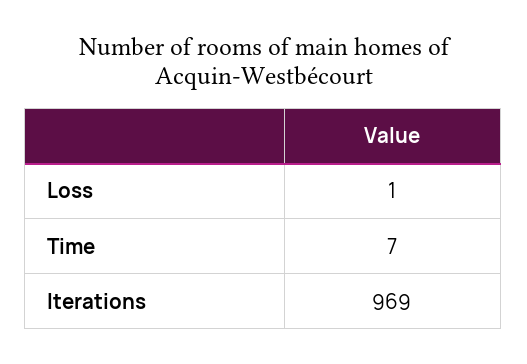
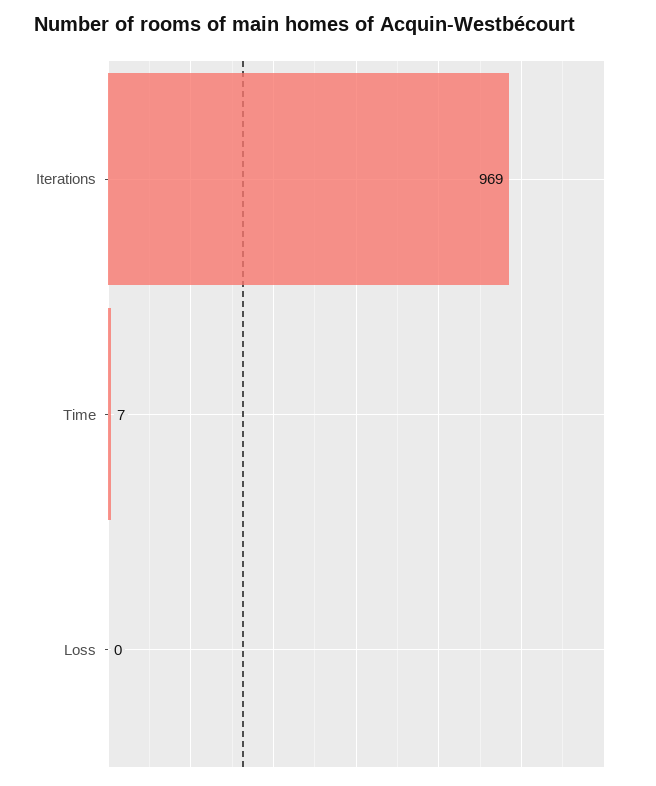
Loss: 1 -> 0

